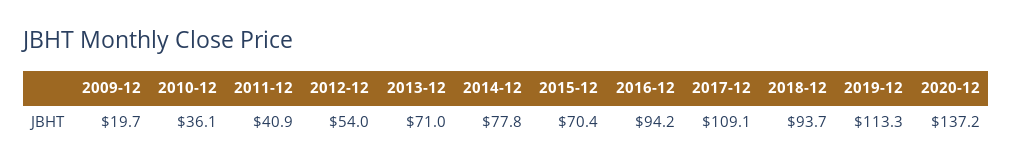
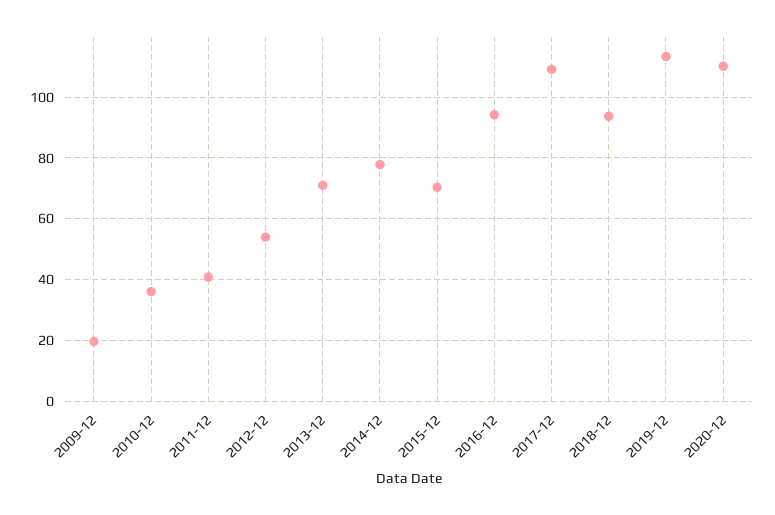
2020-12: 137.2 -> 110

